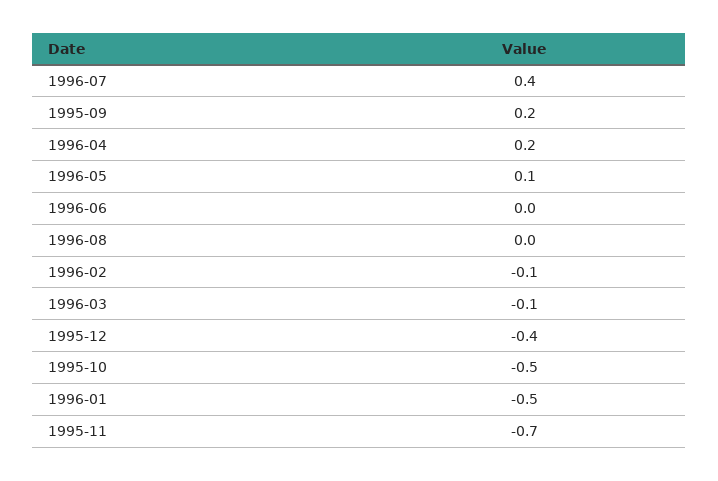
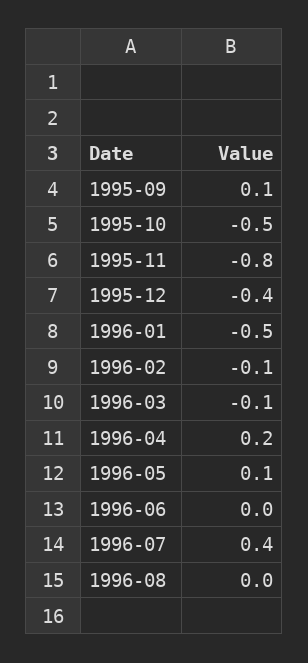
1995-09: 0.2 -> 0.1
1995-11: -0.7 -> -0.8

